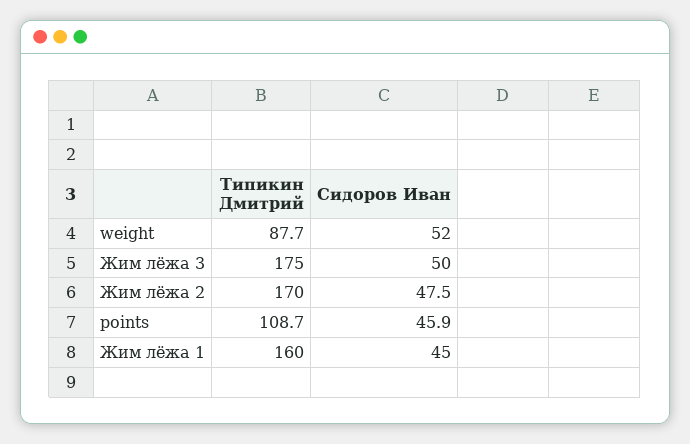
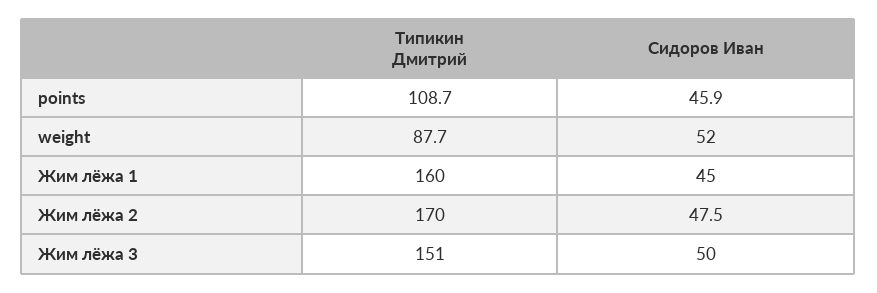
Типикин Дмитрий, Жим лёжа 3: 175 -> 151

